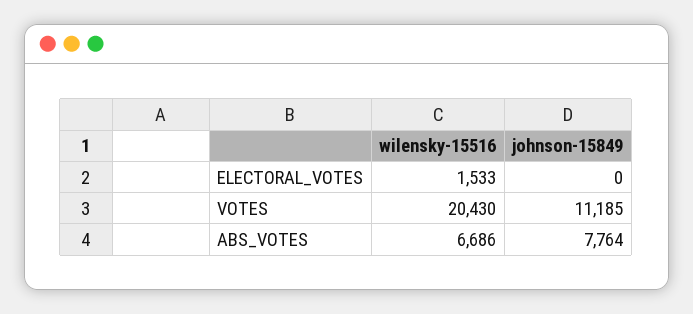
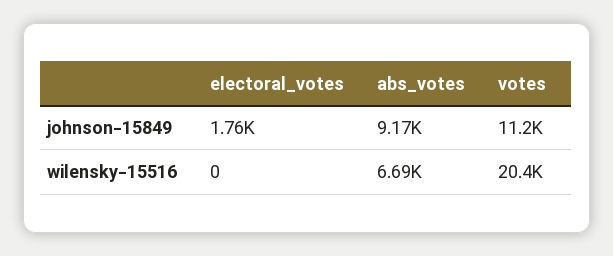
wilensky-15516, ELECTORAL_VOTES: 1533 -> 0
johnson-15849, ELECTORAL_VOTES: 0 -> 1760
johnson-15849, ABS_VOTES: 7764 -> 9170

